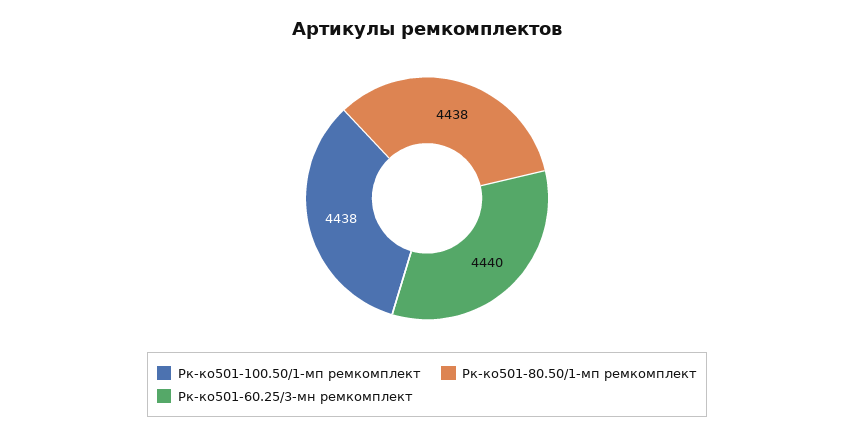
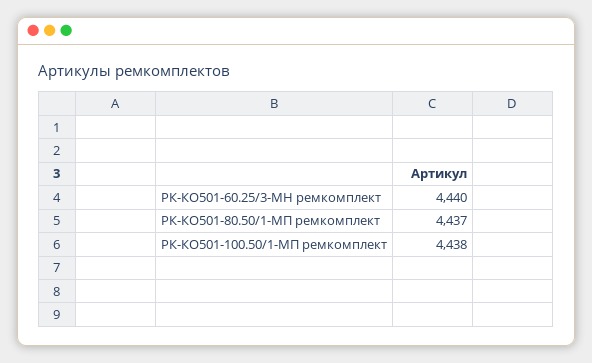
Рк-ко501-80.50/1-мп ремкомплект: 4438 -> 4437

